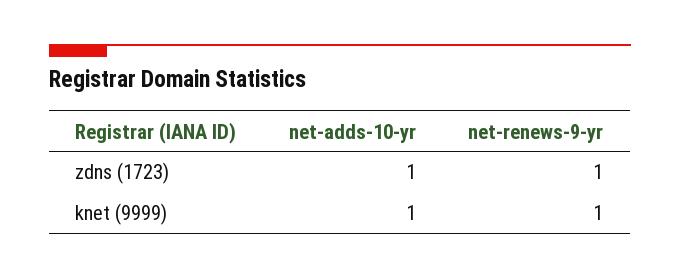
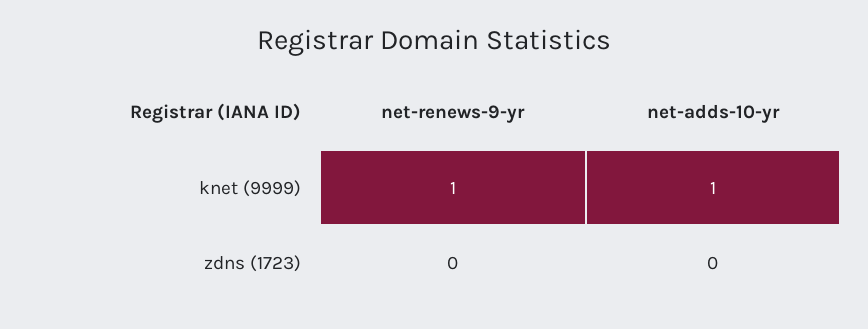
net-adds-10-yr, zdns (1723): 1 -> 0
net-renews-9-yr, zdns (1723): 1 -> 0

